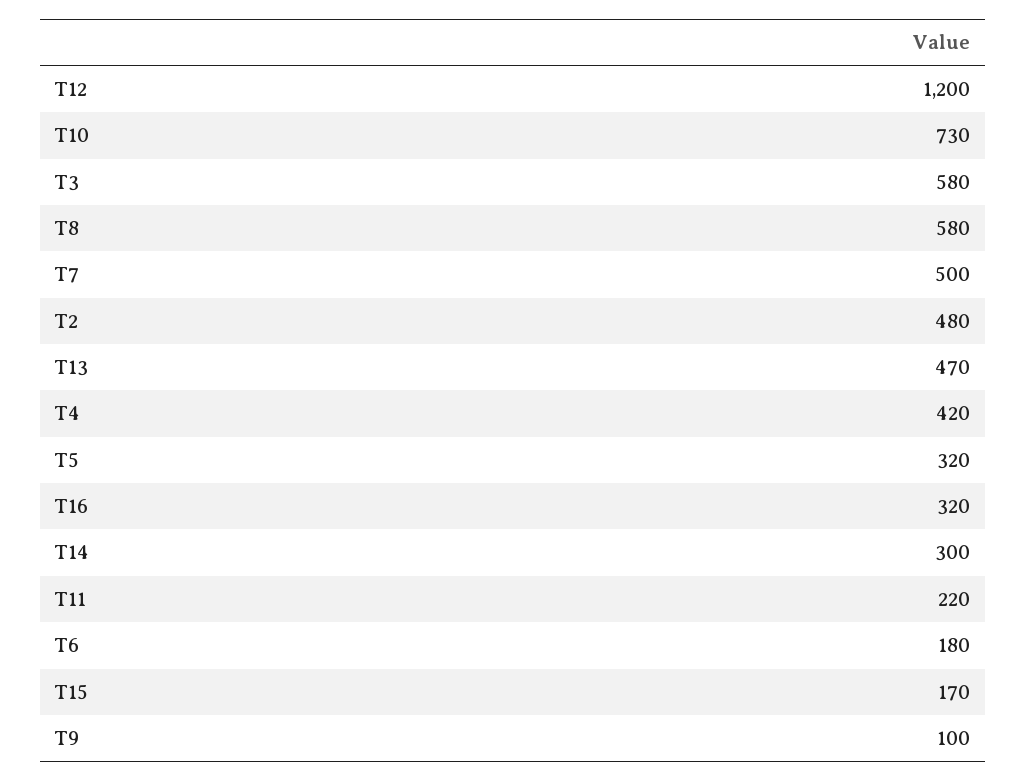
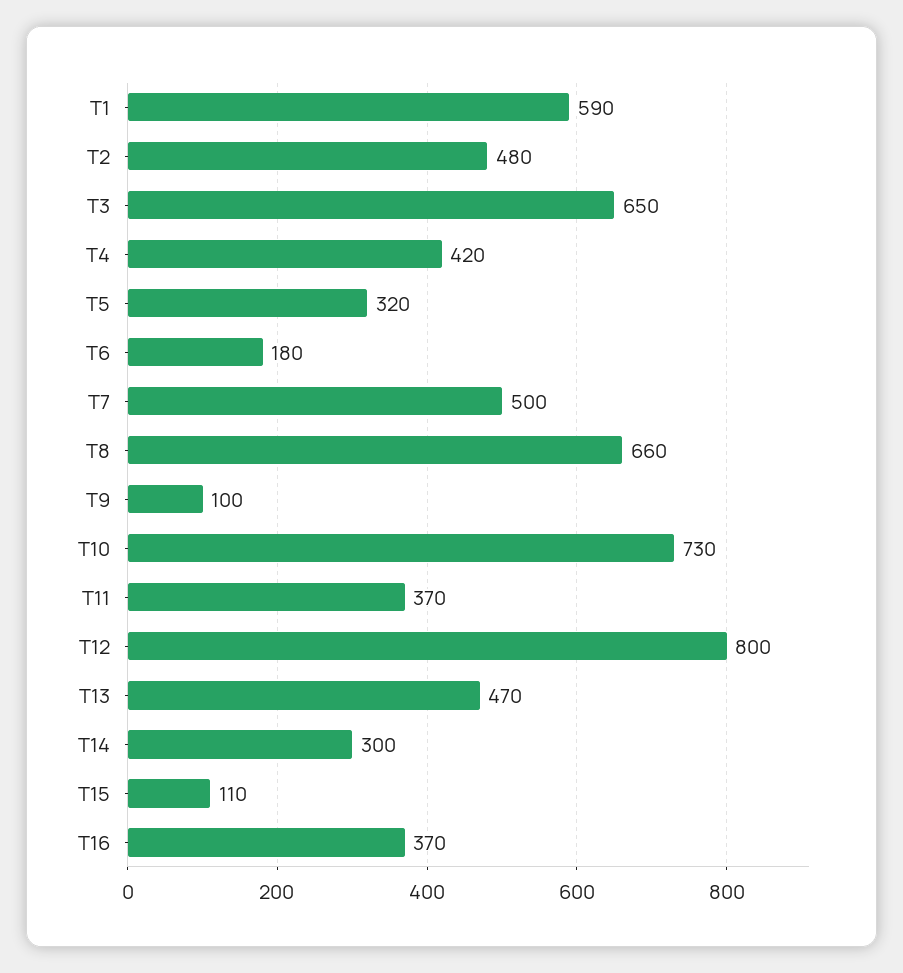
T12: 1200 -> 800
T3: 580 -> 650
T8: 580 -> 660
T16: 320 -> 370
T11: 220 -> 370
T15: 170 -> 110
T1: none -> 590

